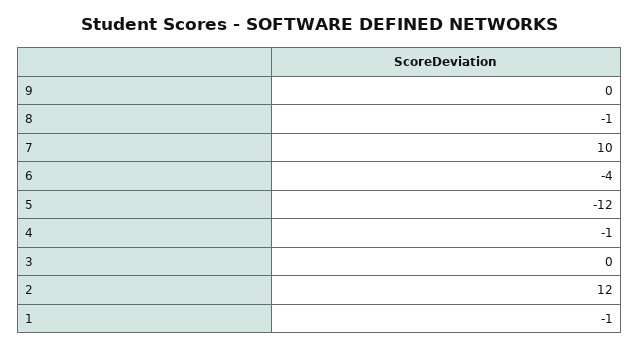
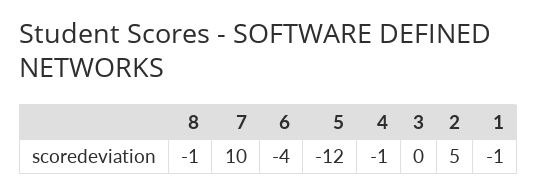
9: 0 -> none
2: 12 -> 5

